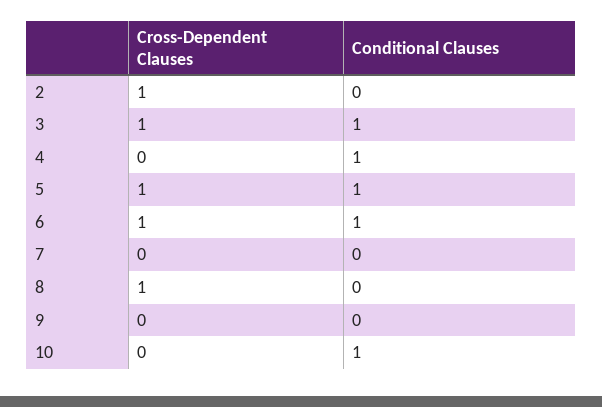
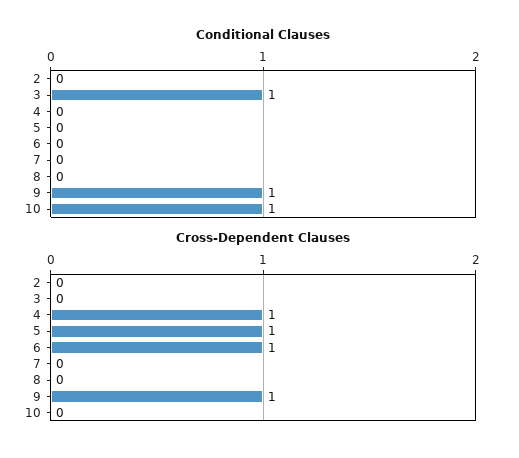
Cross-Dependent Clauses, 2: 1 -> 0
Cross-Dependent Clauses, 3: 1 -> 0
Cross-Dependent Clauses, 4: 0 -> 1
Conditional Clauses, 4: 1 -> 0
Conditional Clauses, 5: 1 -> 0
Conditional Clauses, 6: 1 -> 0
Cross-Dependent Clauses, 8: 1 -> 0
Cross-Dependent Clauses, 9: 0 -> 1
Conditional Clauses, 9: 0 -> 1

